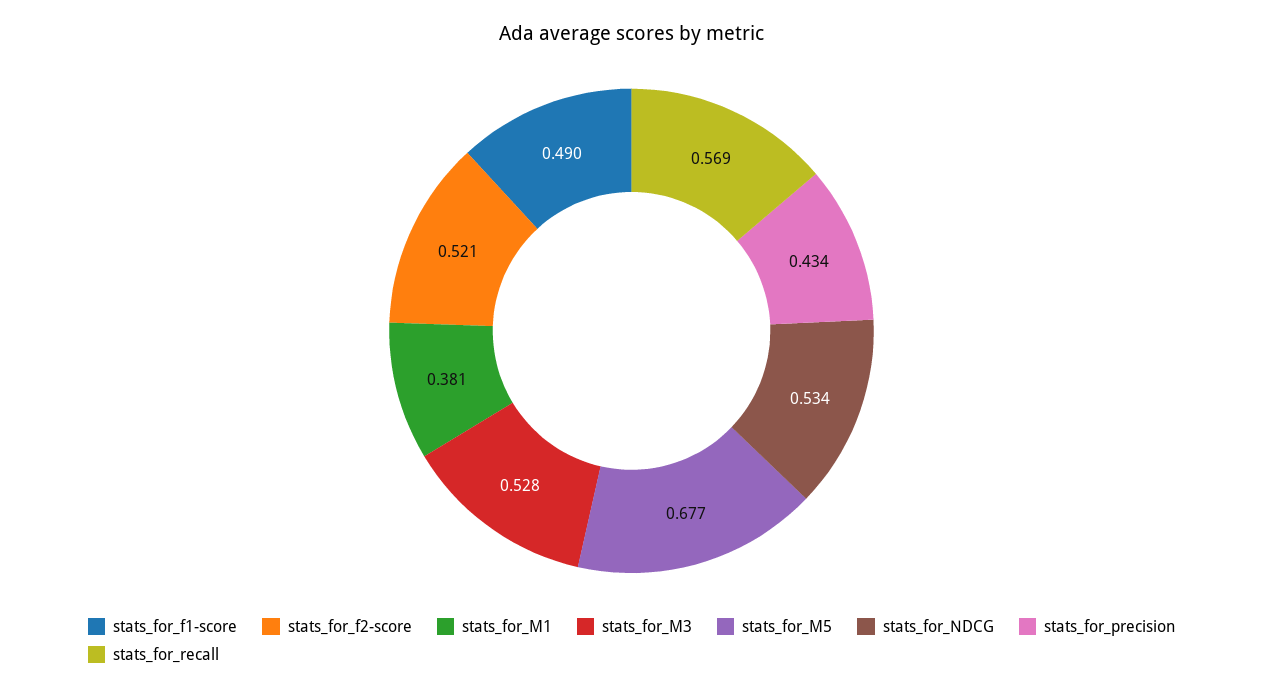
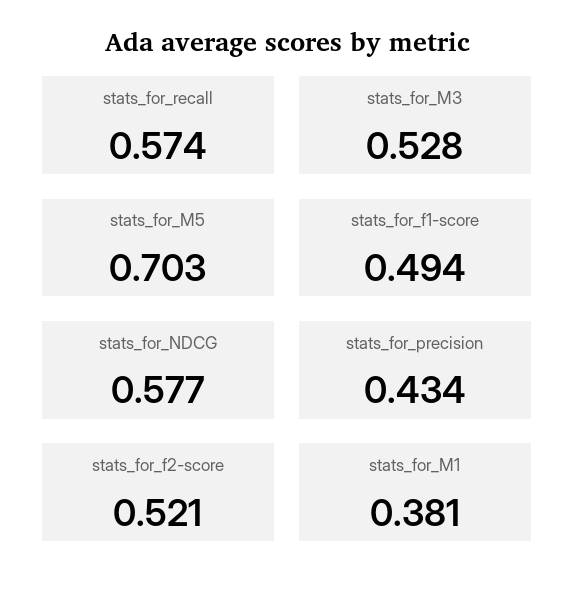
stats_for_f1-score: 0.49 -> 0.494
stats_for_M5: 0.677 -> 0.703
stats_for_NDCG: 0.534 -> 0.577
stats_for_recall: 0.569 -> 0.574

